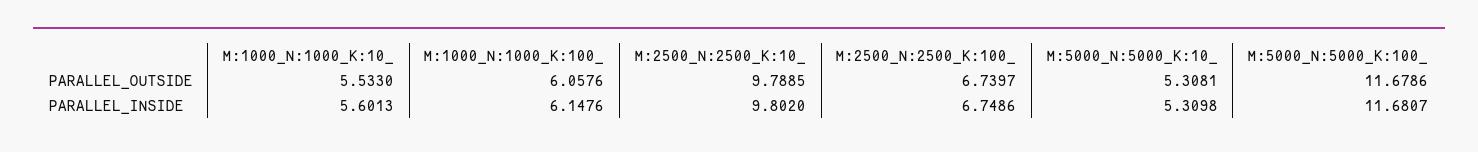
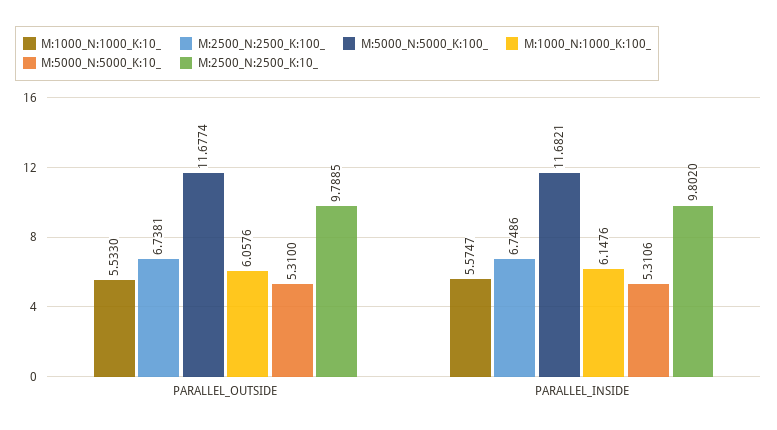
M:2500_N:2500_K:100_, PARALLEL_OUTSIDE: 6.7397 -> 6.7381
M:5000_N:5000_K:10_, PARALLEL_OUTSIDE: 5.3081 -> 5.31
M:5000_N:5000_K:100_, PARALLEL_OUTSIDE: 11.6786 -> 11.6774
M:1000_N:1000_K:10_, PARALLEL_INSIDE: 5.6013 -> 5.5747
M:5000_N:5000_K:10_, PARALLEL_INSIDE: 5.3098 -> 5.3106
M:5000_N:5000_K:100_, PARALLEL_INSIDE: 11.6807 -> 11.6821

